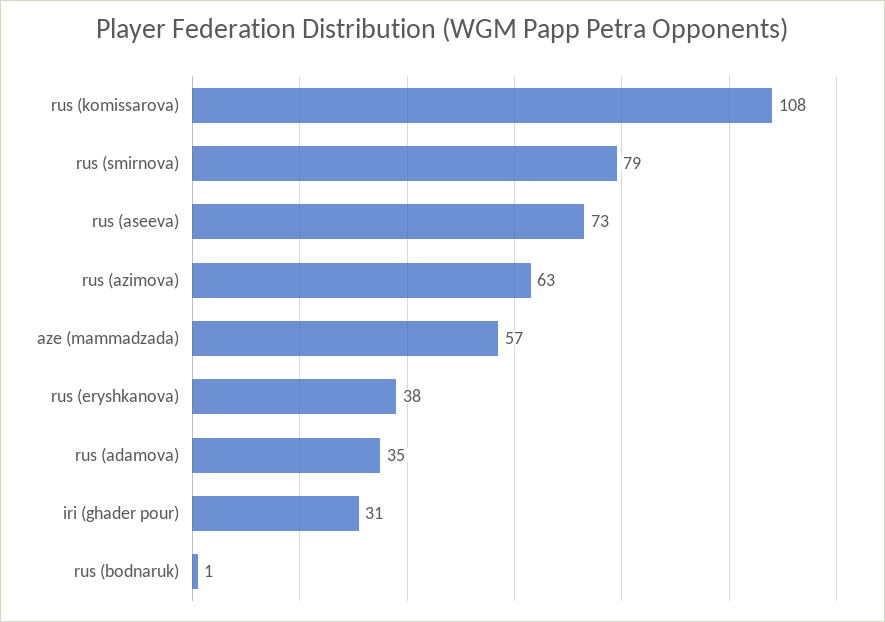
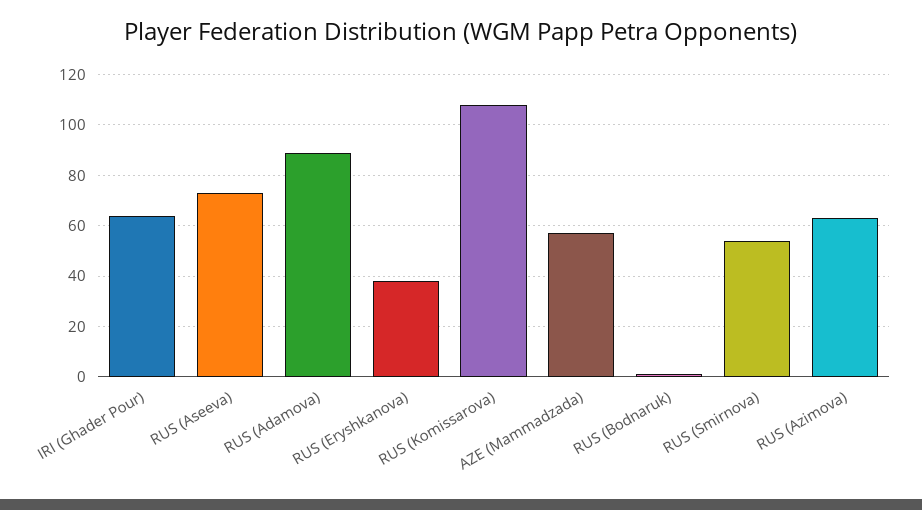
rus (smirnova): 79 -> 55
rus (adamova): 35 -> 90
iri (ghader pour): 31 -> 65

